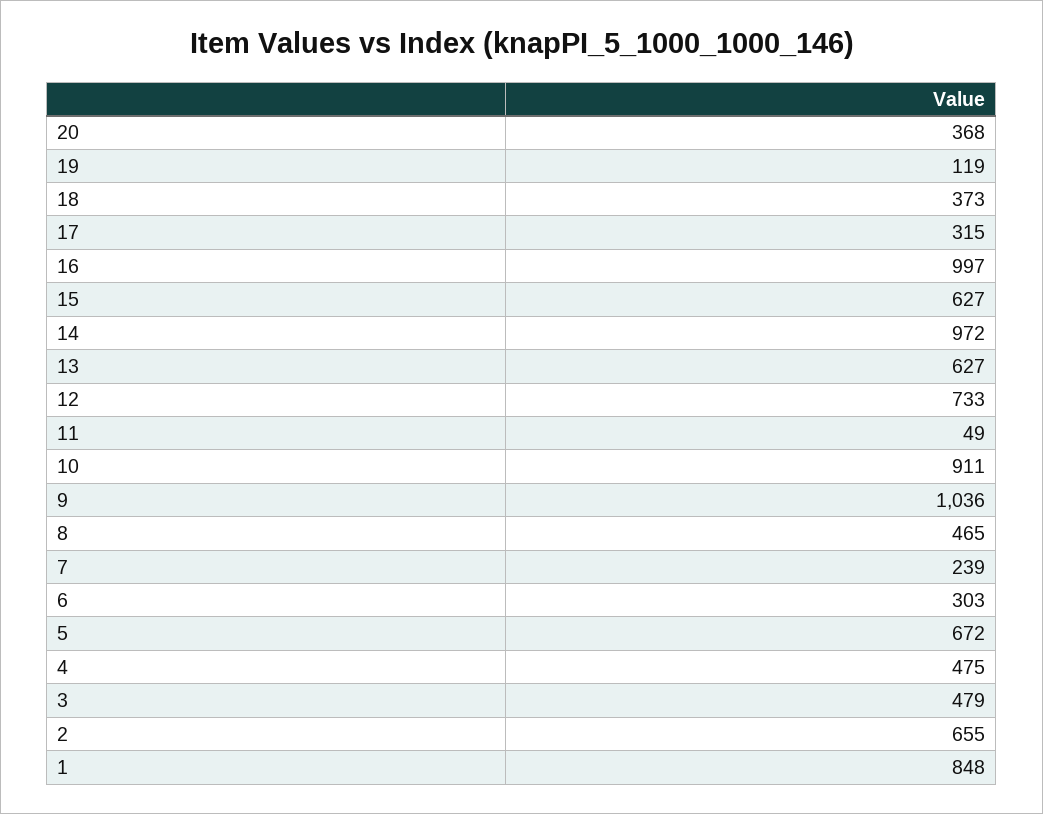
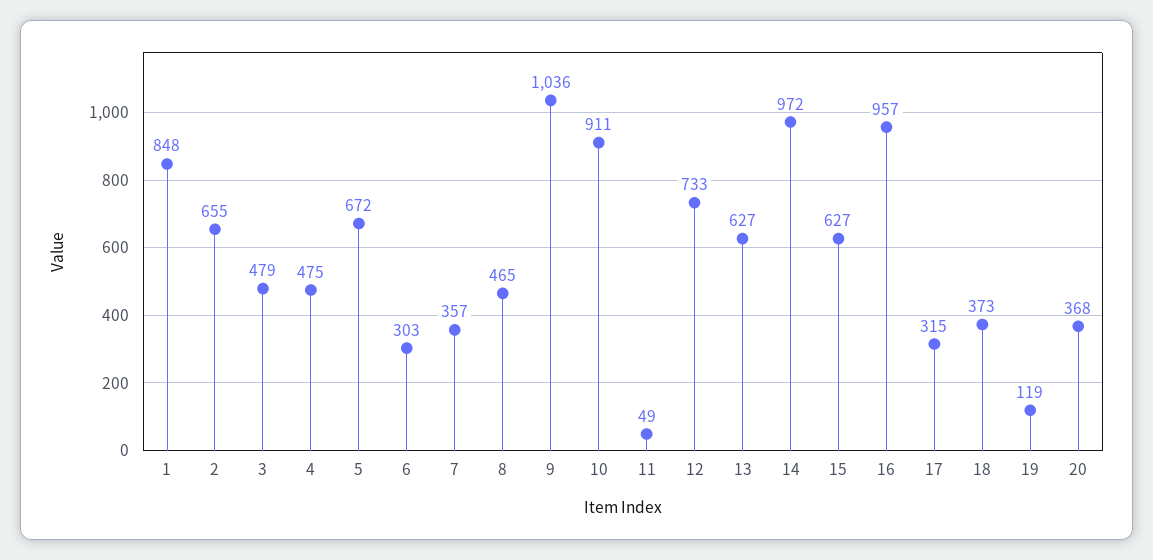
16: 997 -> 957
7: 239 -> 357

